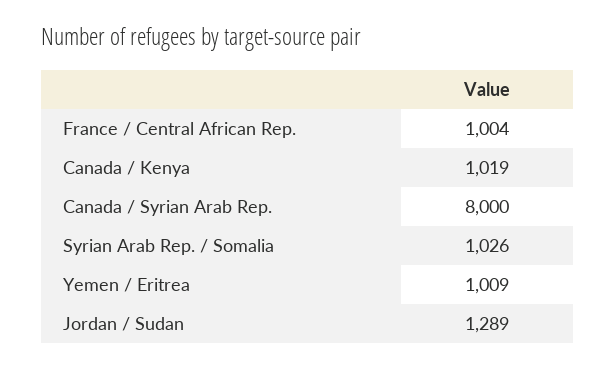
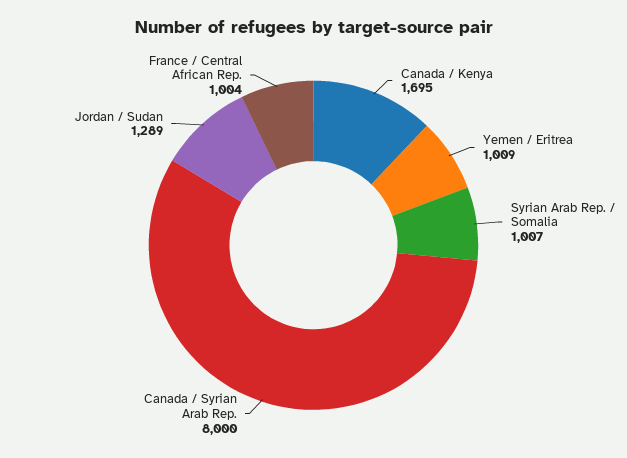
Canada / Kenya: 1019 -> 1695
Syrian Arab Rep. / Somalia: 1026 -> 1007

